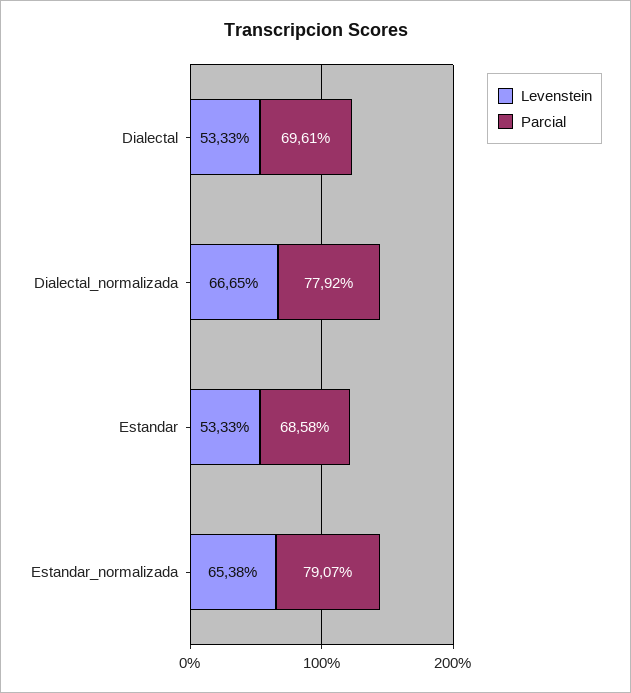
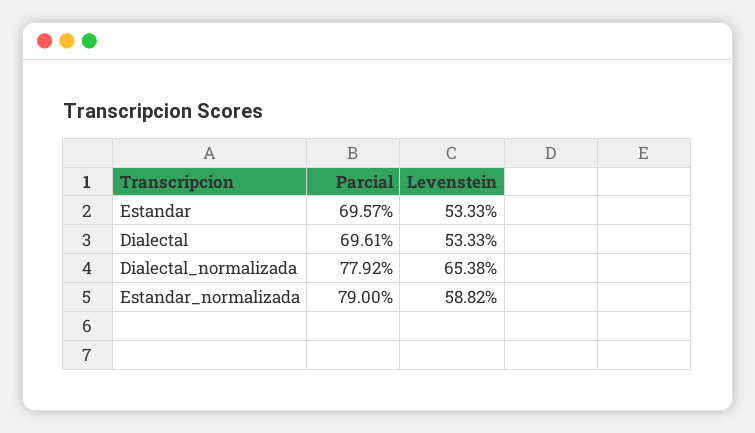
Levenstein, Dialectal_normalizada: 66.65 -> 65.38
Parcial, Estandar: 68.58 -> 69.57
Levenstein, Estandar_normalizada: 65.38 -> 58.82
Parcial, Estandar_normalizada: 79.07 -> 79

